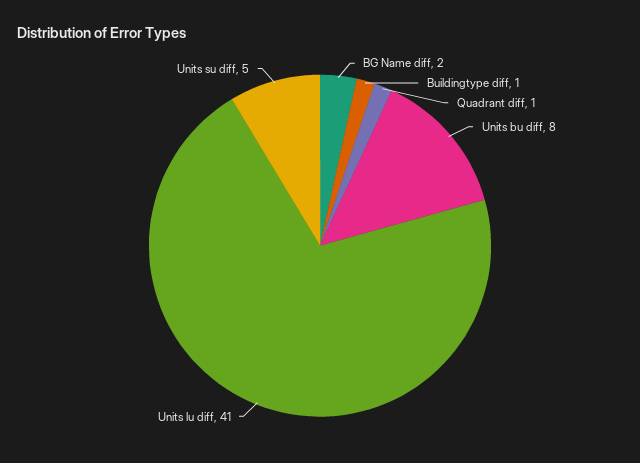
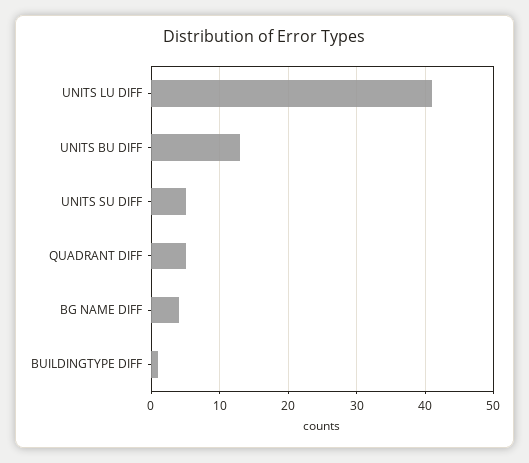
BG Name diff: 2 -> 4
Quadrant diff: 1 -> 5
Units bu diff: 8 -> 13

